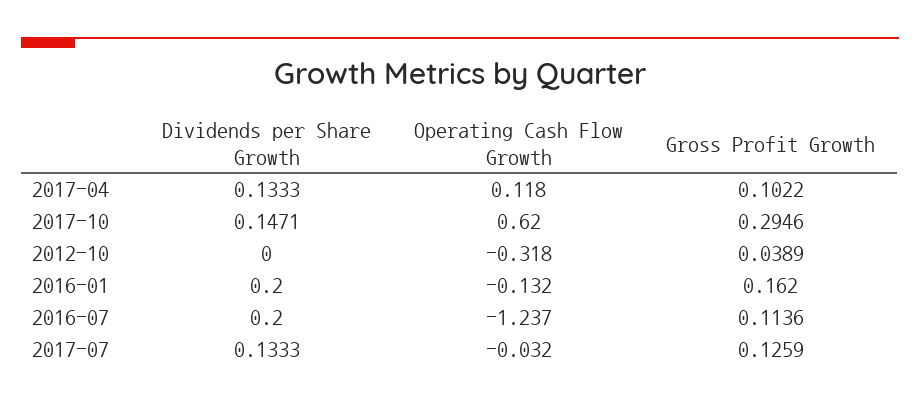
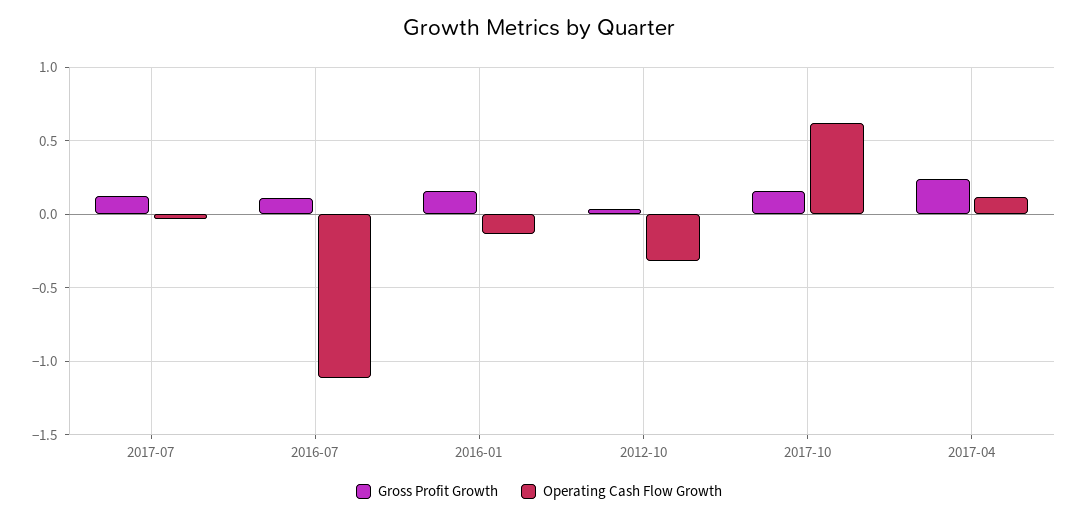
Dividends per Share Growth, 2017-04: 0.1333 -> none
Gross Profit Growth, 2017-04: 0.1022 -> 0.25
Dividends per Share Growth, 2017-10: 0.1471 -> none
Gross Profit Growth, 2017-10: 0.2946 -> 0.15
Dividends per Share Growth, 2012-10: 0 -> none
Dividends per Share Growth, 2016-01: 0.2 -> none
Dividends per Share Growth, 2016-07: 0.2 -> none
Operating Cash Flow Growth, 2016-07: -1.237 -> -1.1
Dividends per Share Growth, 2017-07: 0.1333 -> none

